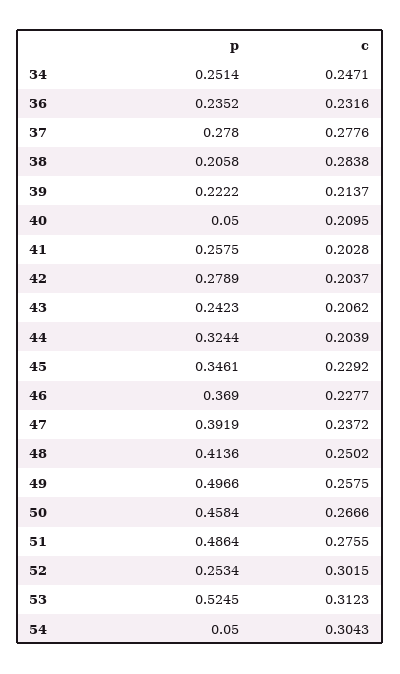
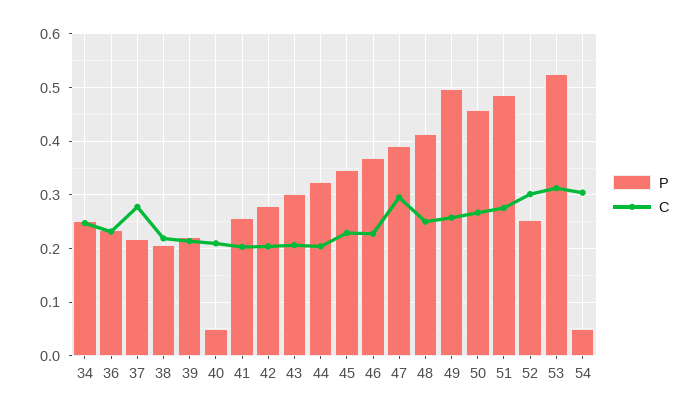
p, 37: 0.278 -> 0.22
c, 38: 0.2838 -> 0.22
p, 43: 0.2423 -> 0.3
c, 47: 0.2372 -> 0.3

